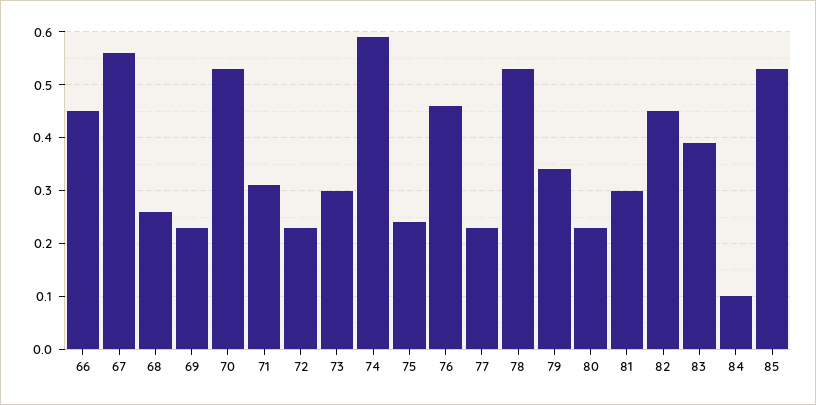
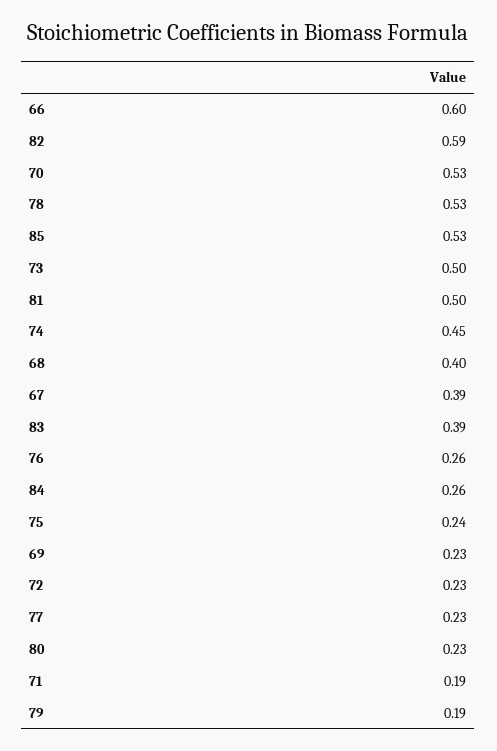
66: 0.45 -> 0.6
67: 0.55 -> 0.39
68: 0.25 -> 0.4
71: 0.3 -> 0.19
73: 0.3 -> 0.5
74: 0.6 -> 0.45
76: 0.45 -> 0.26
79: 0.35 -> 0.19
81: 0.3 -> 0.5
82: 0.45 -> 0.59
84: 0.1 -> 0.26

